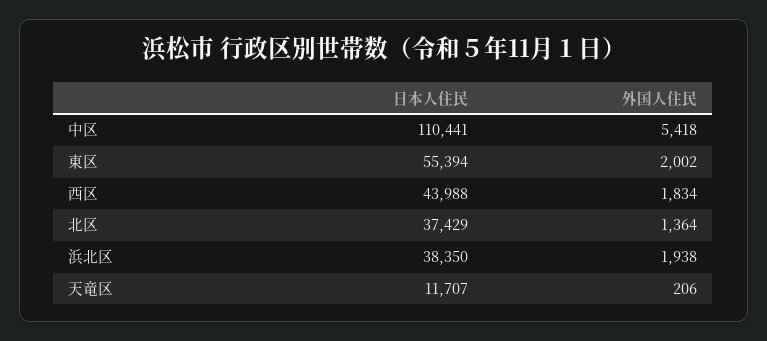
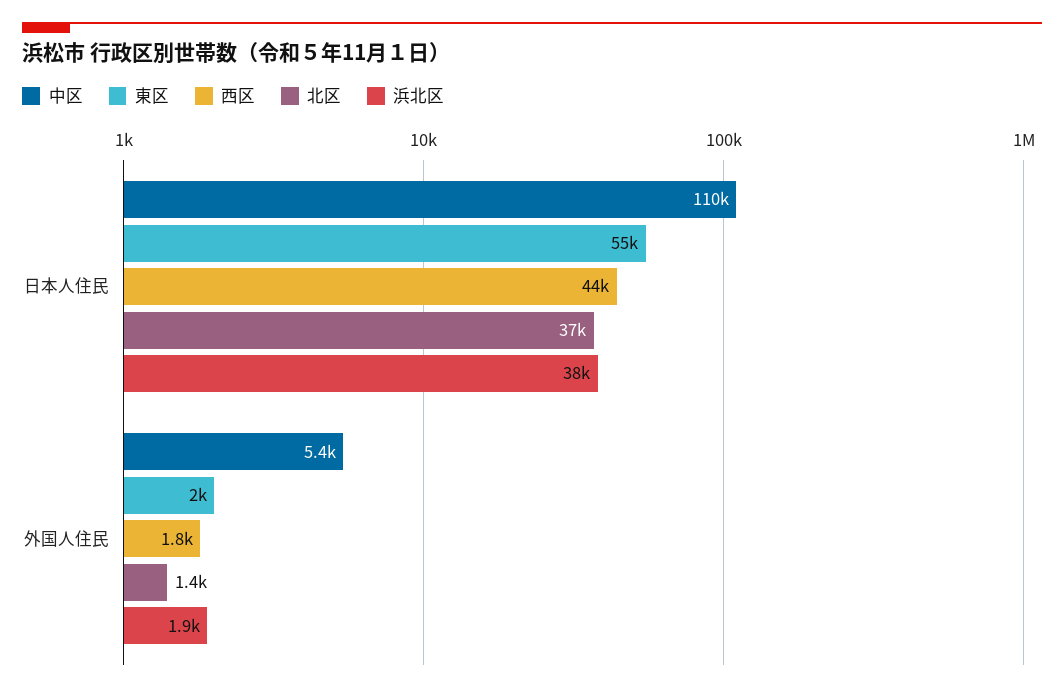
天竜区, 日本人住民: 11707 -> none
天竜区, 外国人住民: 206 -> none

